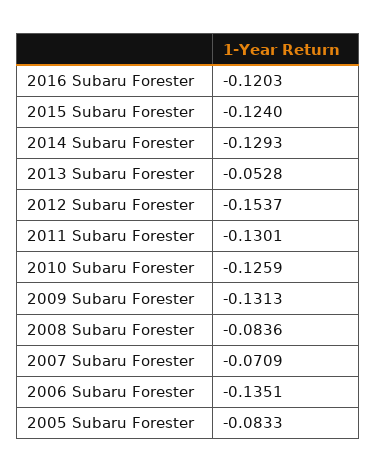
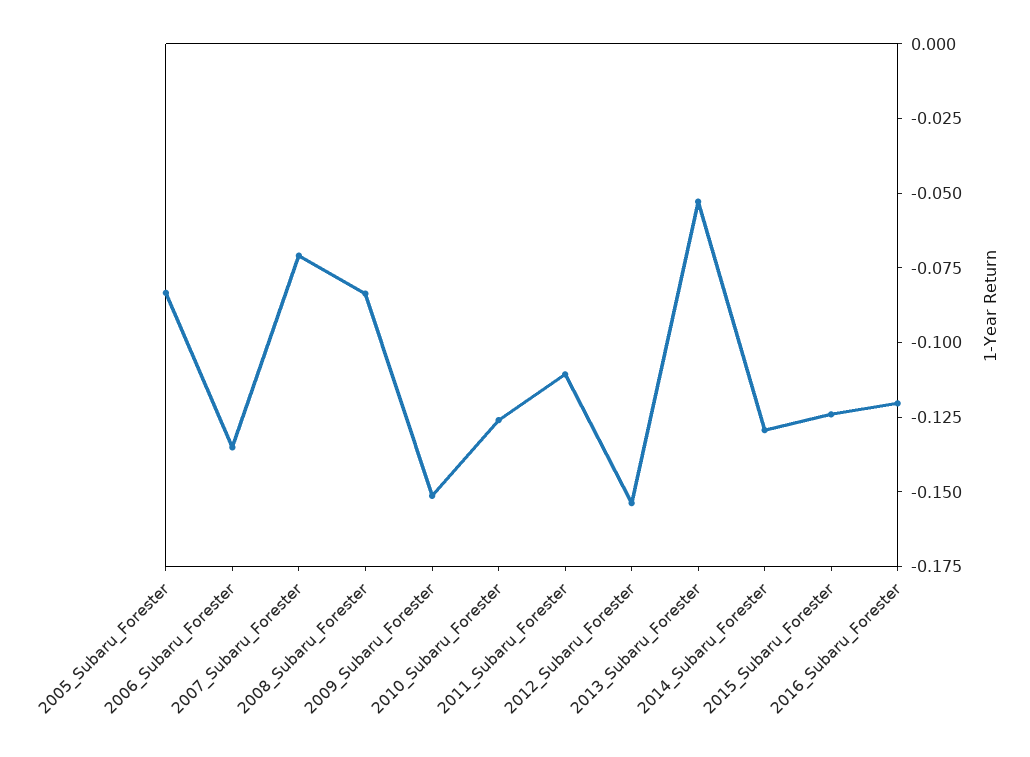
2011 Subaru Forester: -0.1301 -> -0.11
2009 Subaru Forester: -0.1313 -> -0.15

